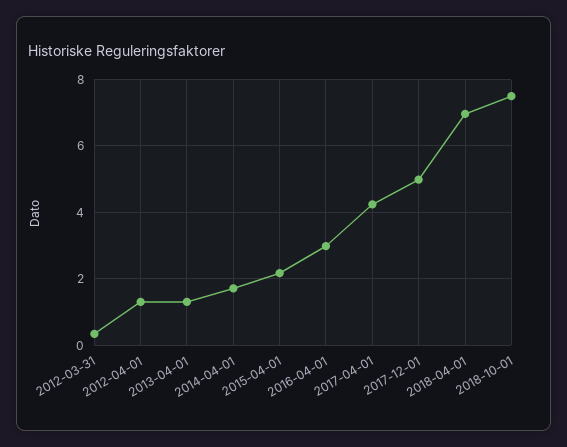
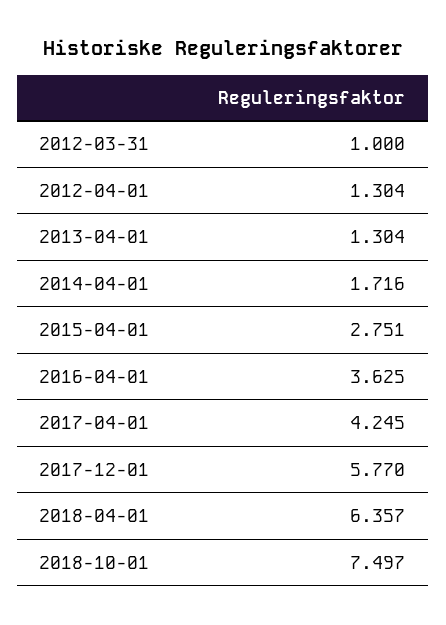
2012-03-31: 0.4 -> 1
2015-04-01: 2.2 -> 2.751
2016-04-01: 3 -> 3.625
2017-12-01: 5 -> 5.77
2018-04-01: 7 -> 6.357

